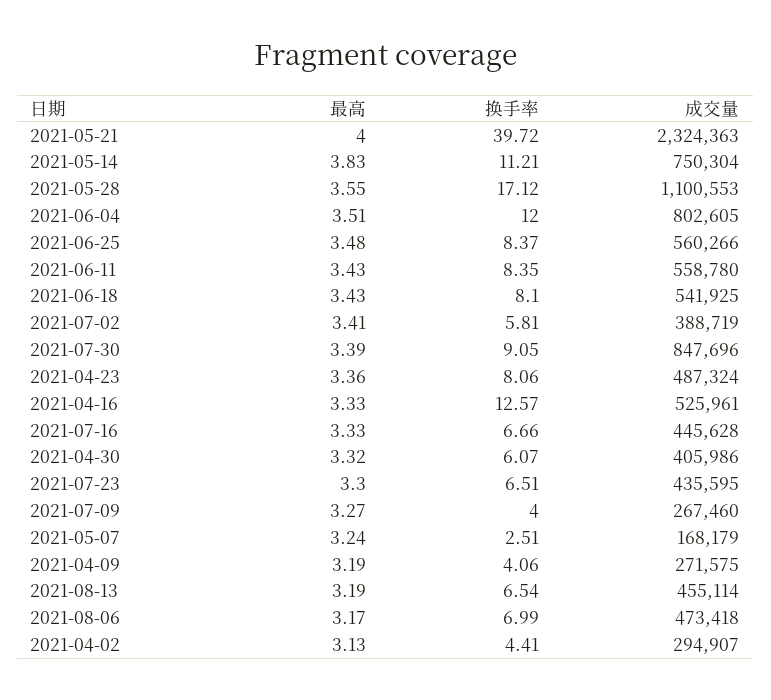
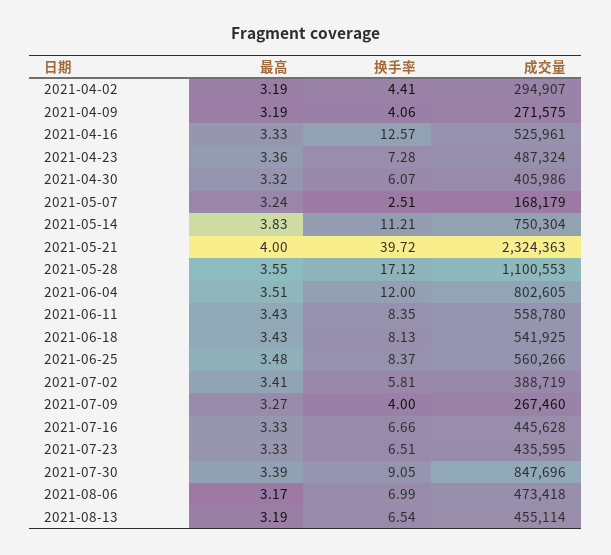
换手率, 2021-06-18: 8.1 -> 8.13
换手率, 2021-04-23: 8.06 -> 7.28
最高, 2021-07-23: 3.3 -> 3.33
最高, 2021-04-02: 3.13 -> 3.19

